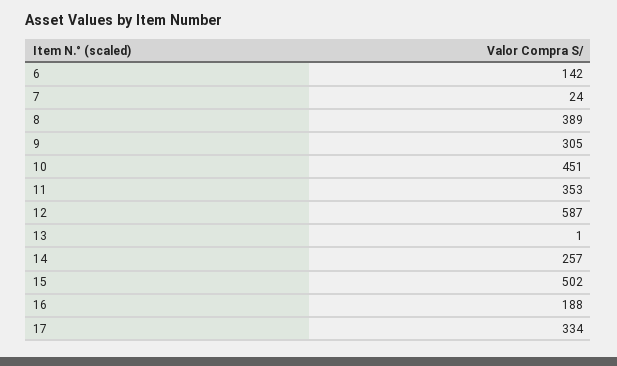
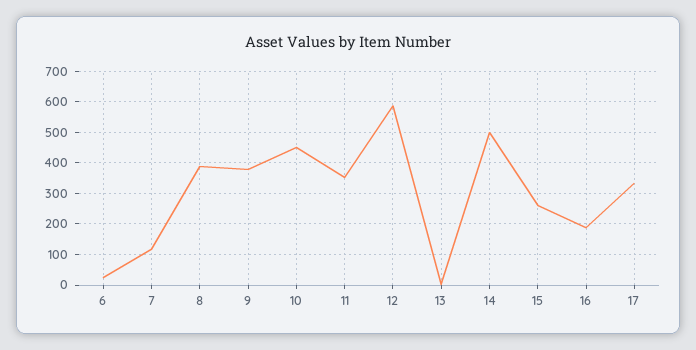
6: 142 -> 20
7: 24 -> 120
9: 305 -> 380
14: 257 -> 500
15: 502 -> 260

